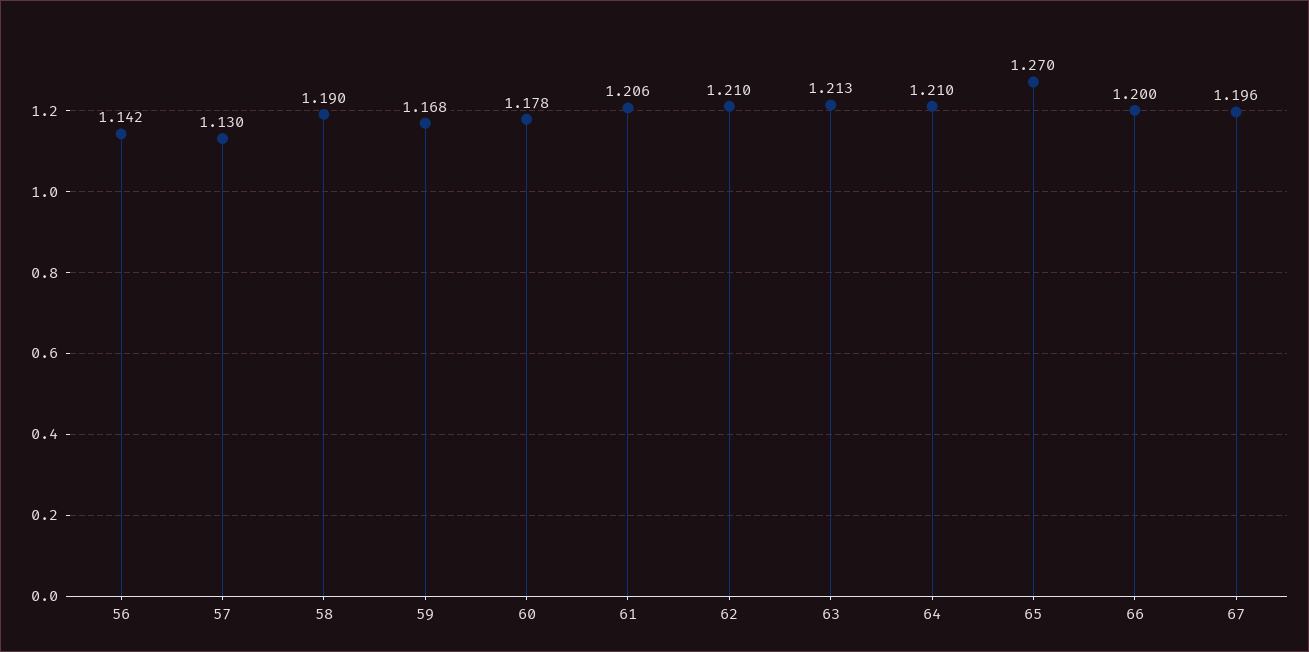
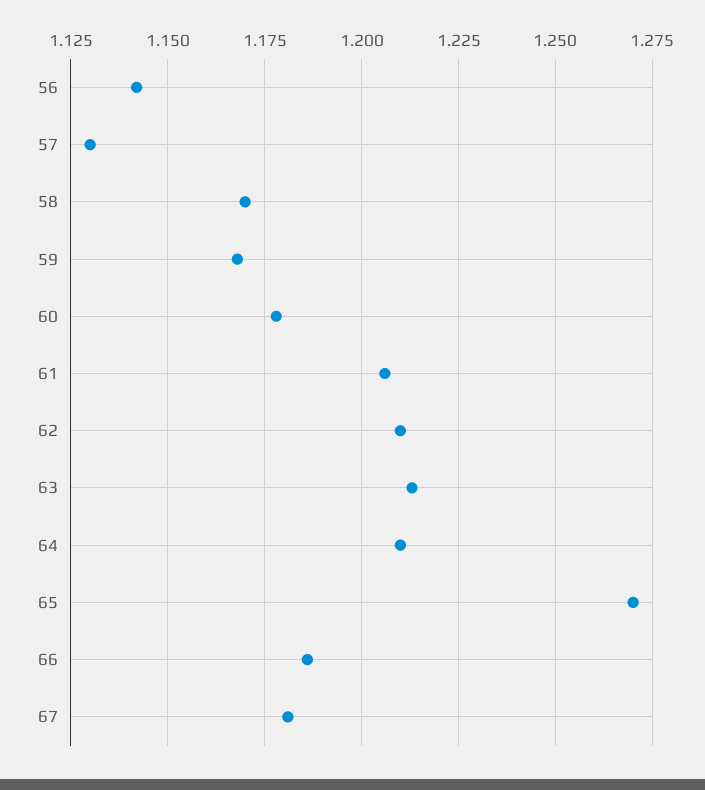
58: 1.19 -> 1.17
66: 1.2 -> 1.185
67: 1.196 -> 1.18

